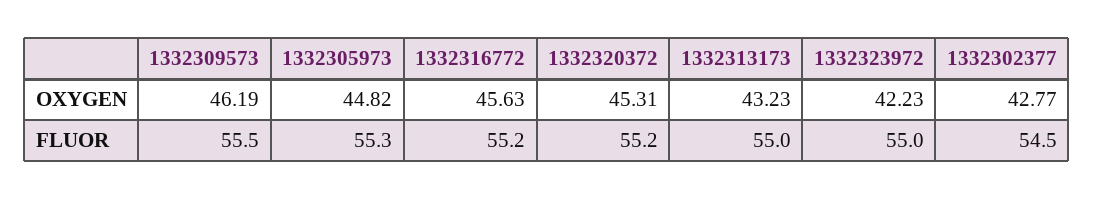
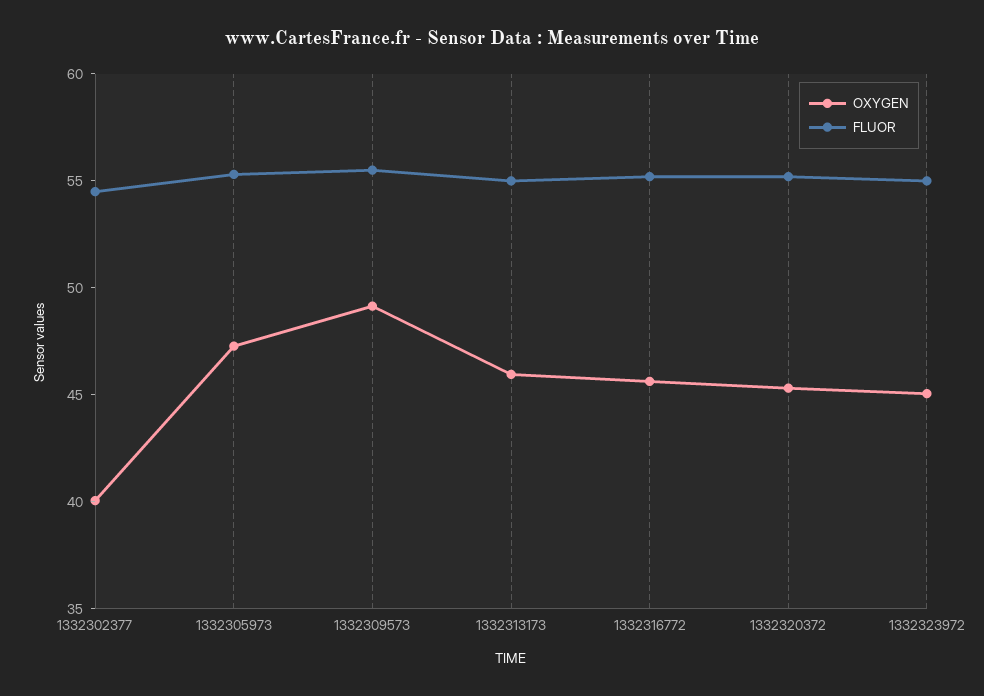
OXYGEN, 1332309573: 46.19 -> 49
OXYGEN, 1332305973: 44.82 -> 47
OXYGEN, 1332313173: 43.23 -> 46
OXYGEN, 1332323972: 42.23 -> 45
OXYGEN, 1332302377: 42.77 -> 40

